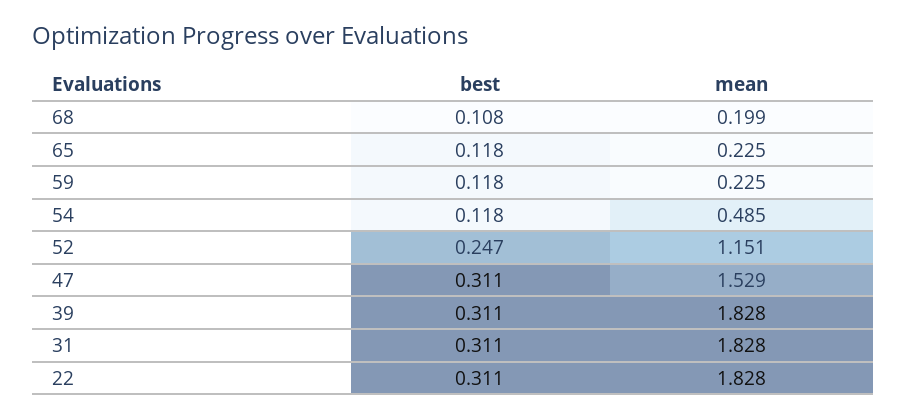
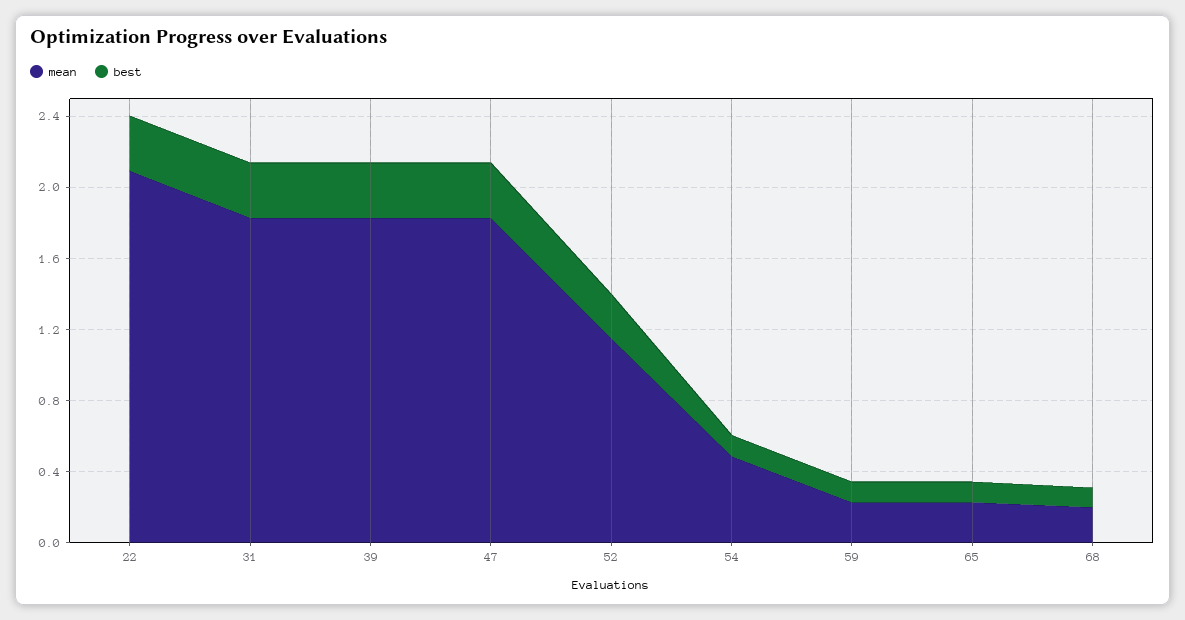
mean, 47: 1.529 -> 1.8
mean, 22: 1.828 -> 2.1

